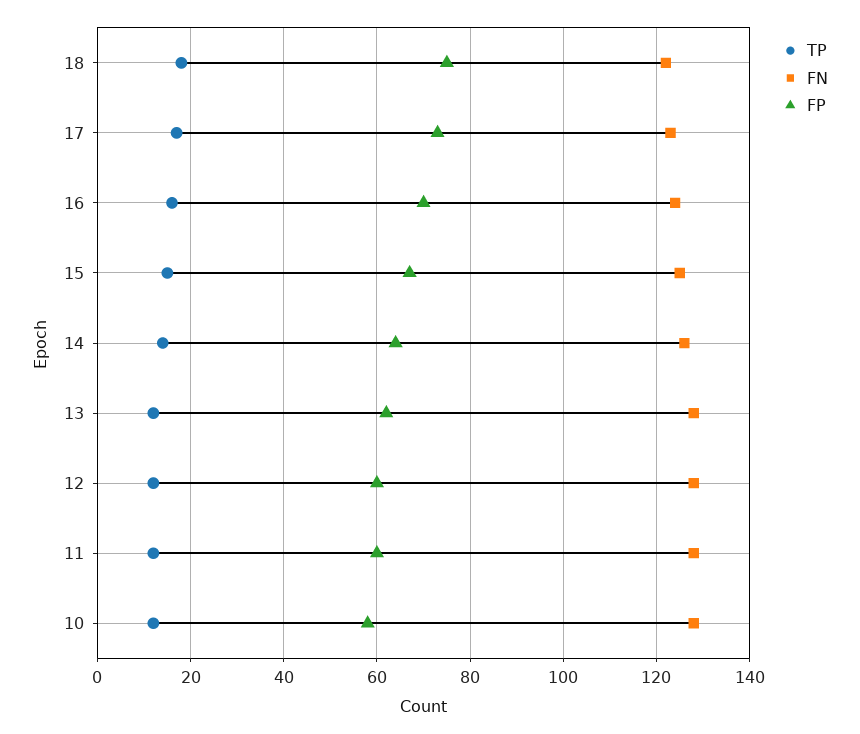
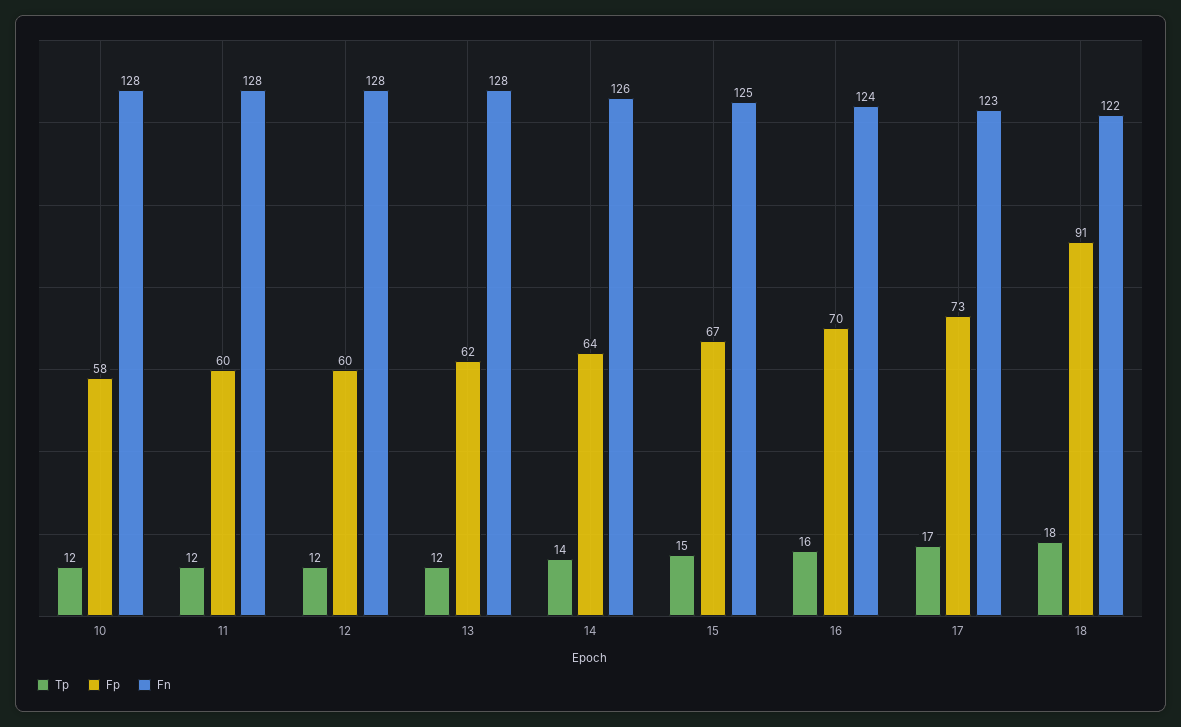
FP, 18: 75 -> 91

